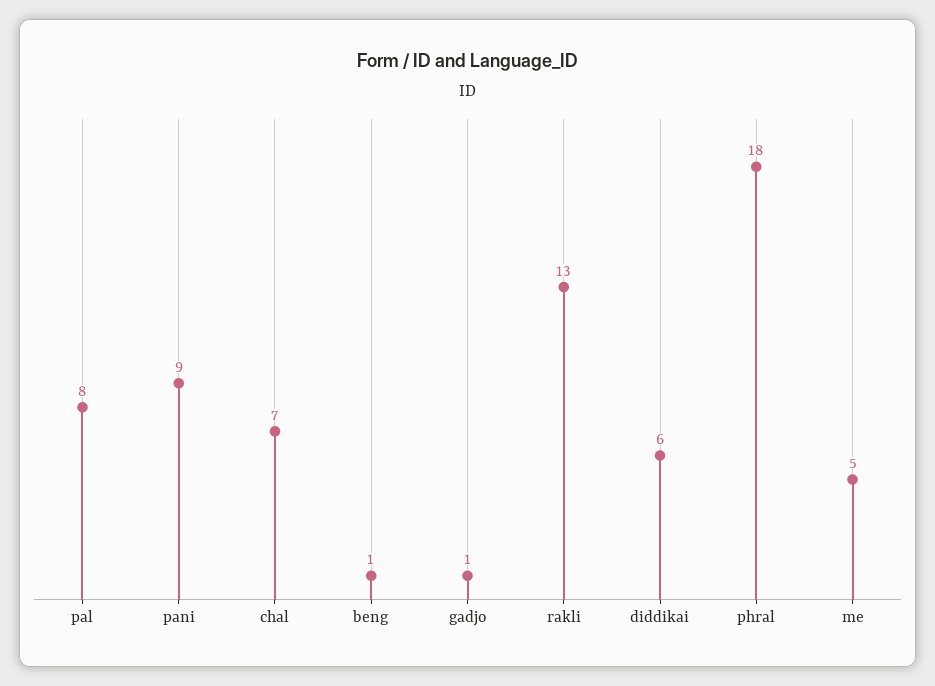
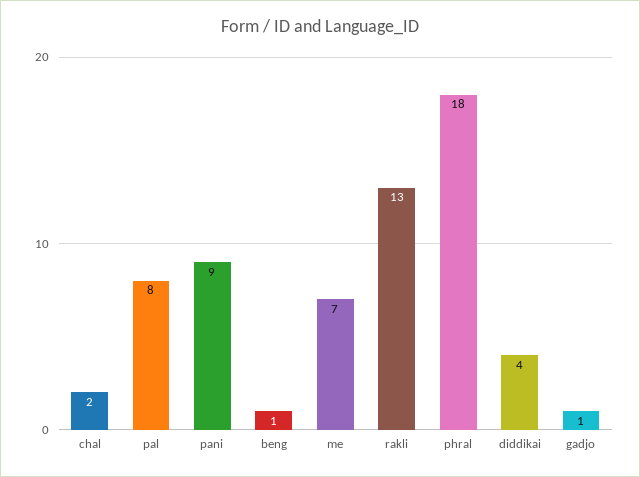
chal: 7 -> 2
diddikai: 6 -> 4
me: 5 -> 7

